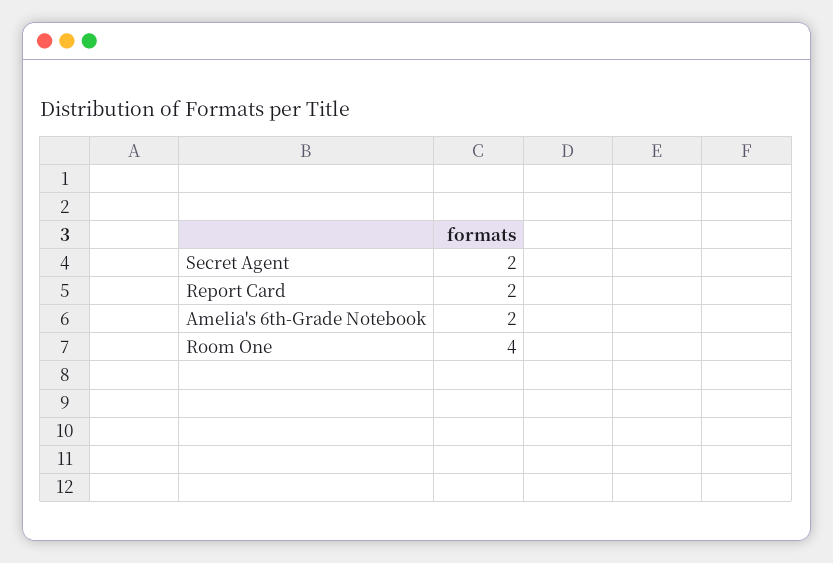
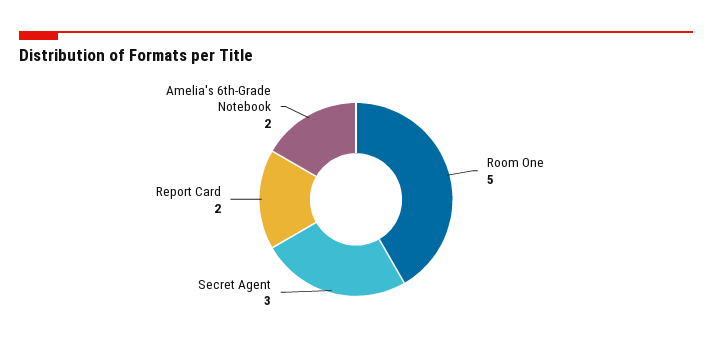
Secret Agent: 2 -> 3
Room One: 4 -> 5

